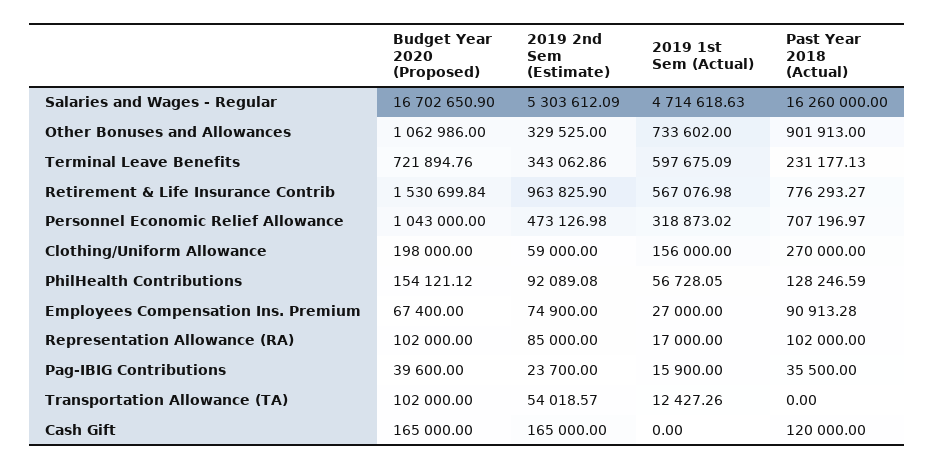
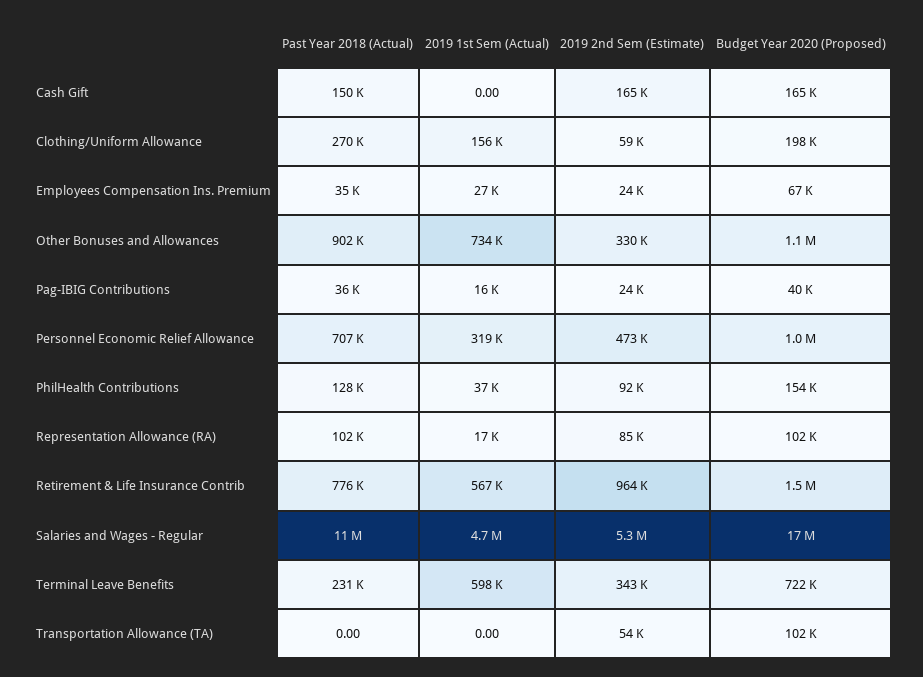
Past Year 2018 (Actual), Salaries and Wages - Regular: 16260000 -> 11000000
2019 1st Sem (Actual), PhilHealth Contributions: 56728.05 -> 37000
2019 2nd Sem (Estimate), Employees Compensation Ins. Premium: 74900 -> 24000
Past Year 2018 (Actual), Employees Compensation Ins. Premium: 90913.28 -> 35000
2019 1st Sem (Actual), Transportation Allowance (TA): 12427.26 -> 0
Past Year 2018 (Actual), Cash Gift: 120000 -> 150000

